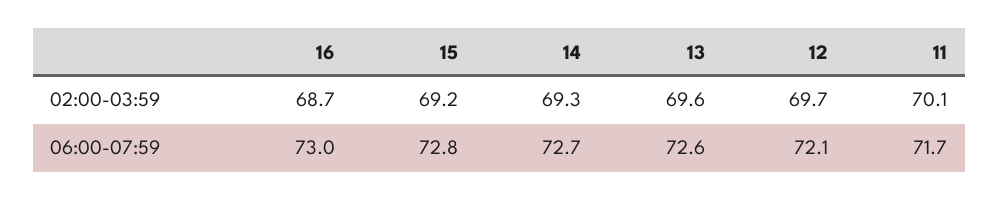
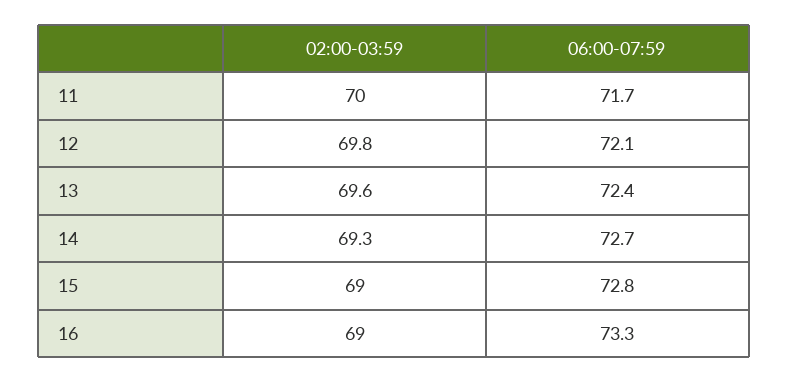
16, 02:00-03:59: 68.7 -> 69
15, 02:00-03:59: 69.2 -> 69
12, 02:00-03:59: 69.7 -> 69.8
11, 02:00-03:59: 70.1 -> 70
16, 06:00-07:59: 73 -> 73.3
13, 06:00-07:59: 72.6 -> 72.4

